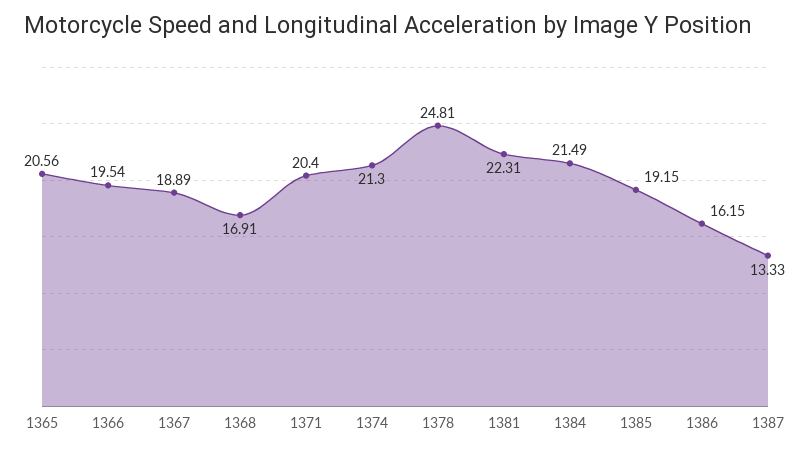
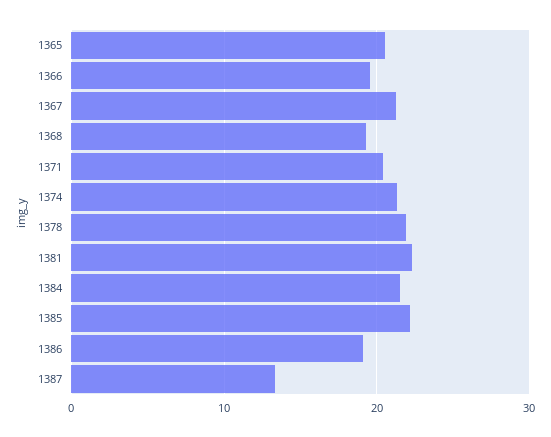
1367: 18.89 -> 21
1368: 16.91 -> 19
1378: 24.81 -> 22
1385: 19.15 -> 22
1386: 16.15 -> 19

